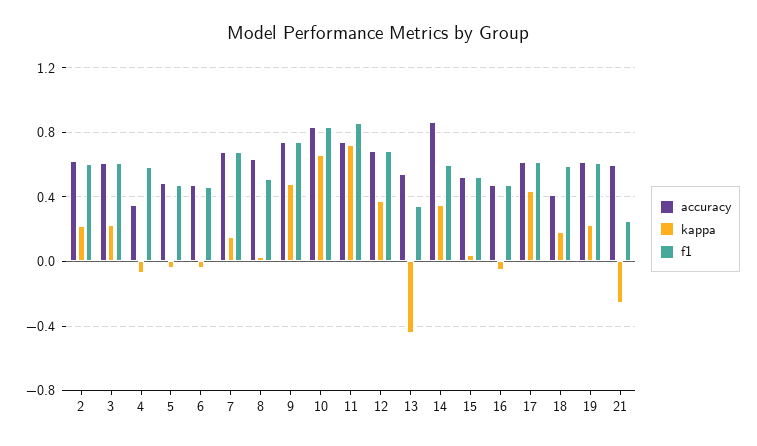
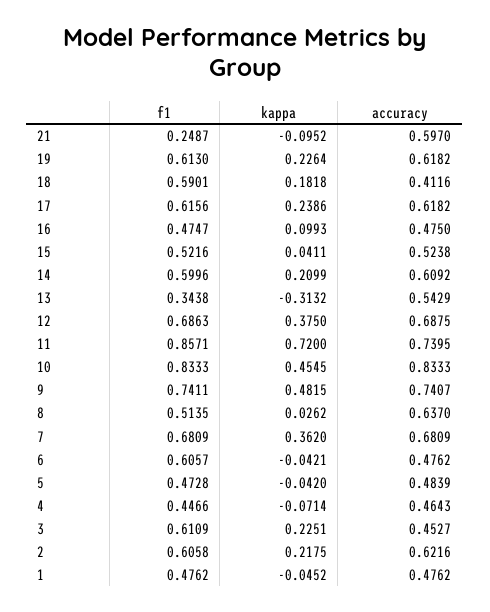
accuracy, 3: 0.6 -> 0.4527
accuracy, 4: 0.35 -> 0.4643
f1, 4: 0.6 -> 0.4466
f1, 6: 0.45 -> 0.6057
kappa, 7: 0.15 -> 0.362
kappa, 10: 0.65 -> 0.4545
kappa, 13: -0.45 -> -0.3132
accuracy, 14: 0.85 -> 0.6092
kappa, 14: 0.35 -> 0.2099
kappa, 16: -0.05 -> 0.0993
kappa, 17: 0.45 -> 0.2386
kappa, 21: -0.25 -> -0.0952
f1, 1: none -> 0.4762
kappa, 1: none -> -0.0452
accuracy, 1: none -> 0.4762

